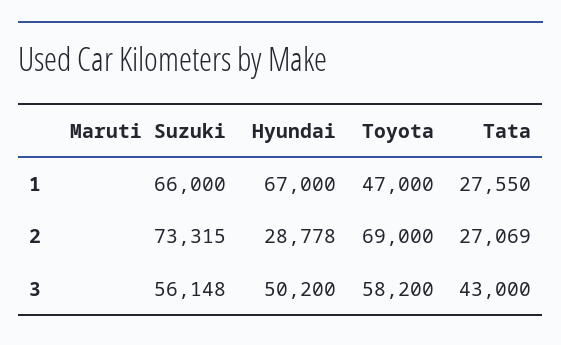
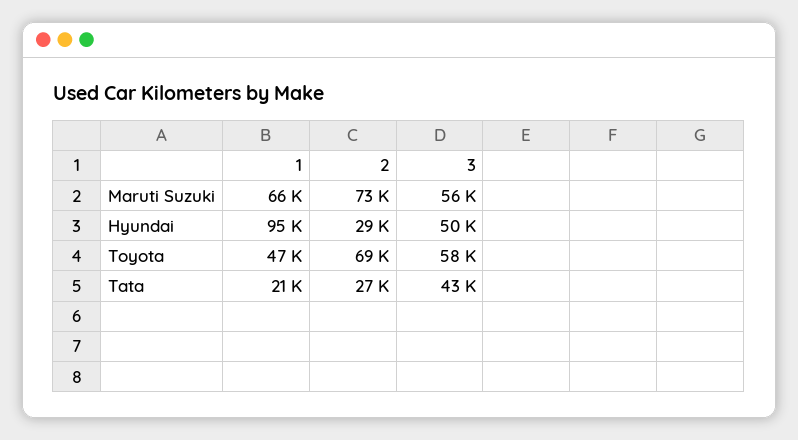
Hyundai, 1: 67000 -> 95000
Tata, 1: 27550 -> 21000

